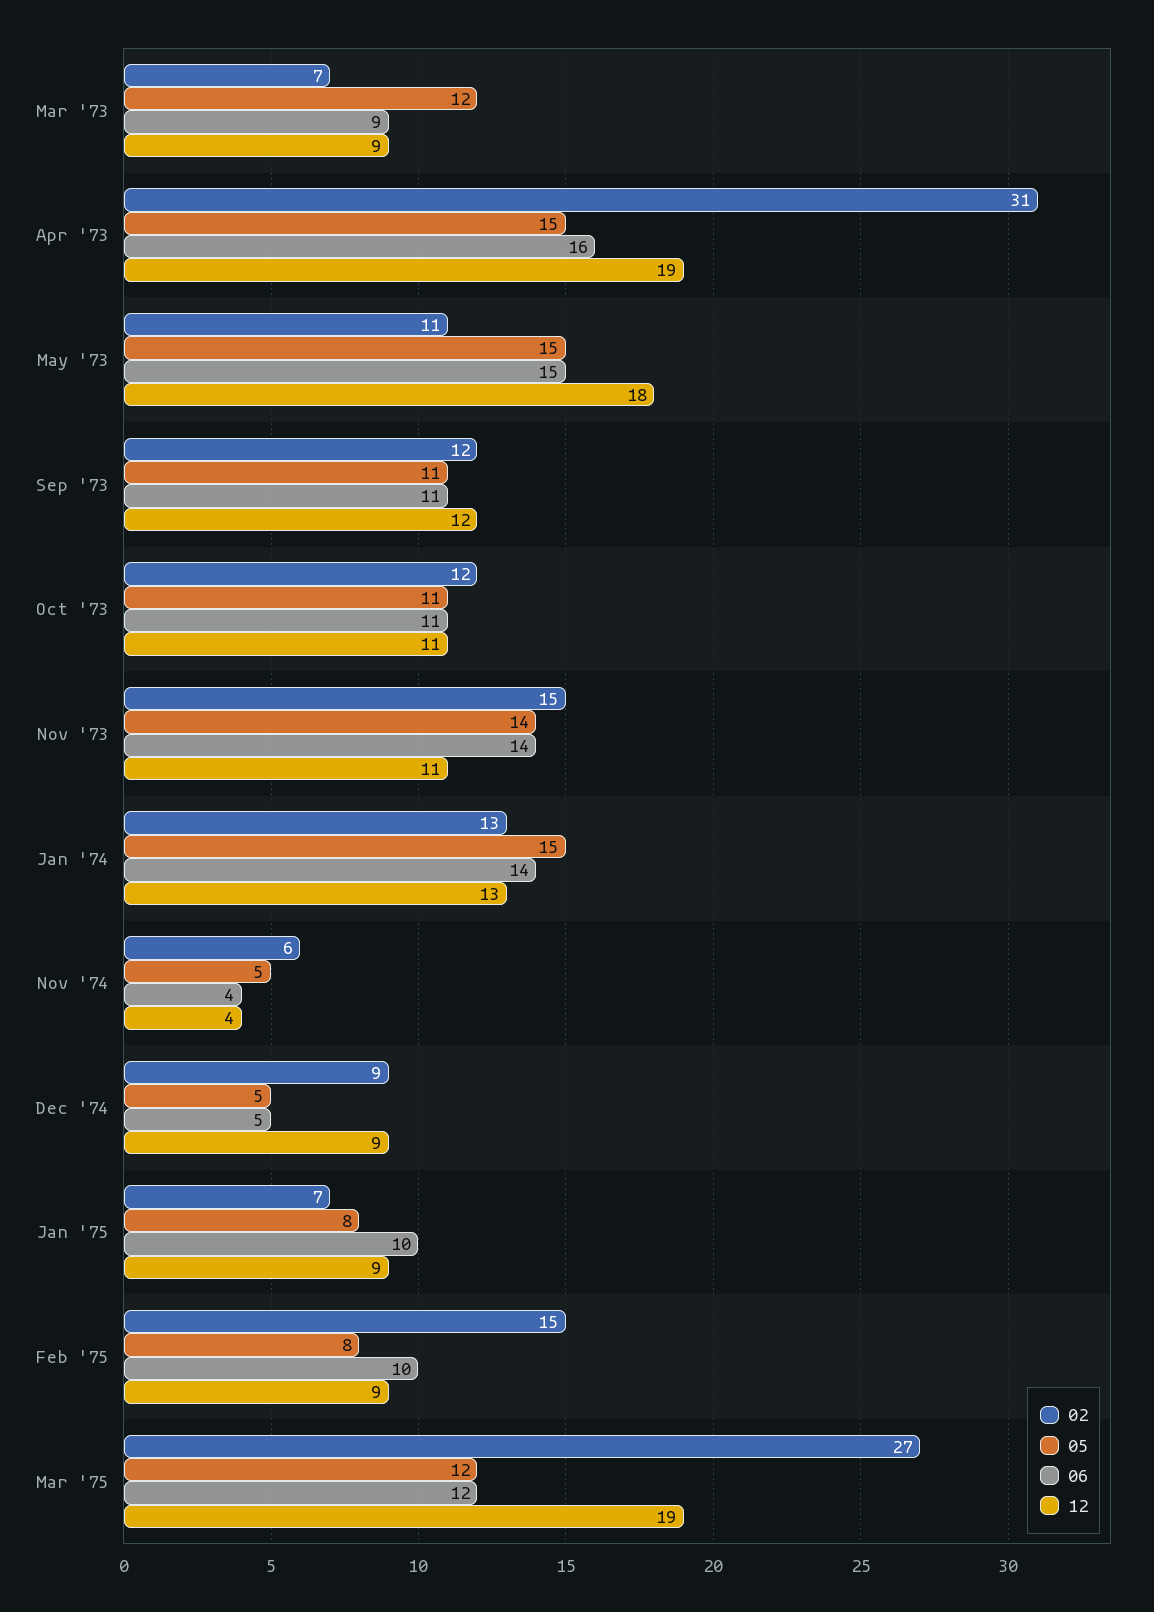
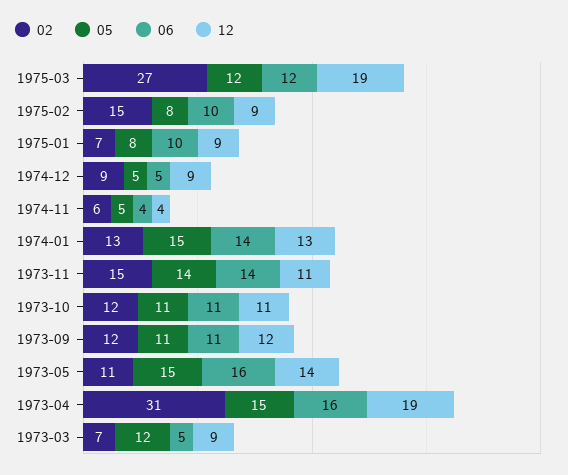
06, Mar '73: 9 -> 5
06, May '73: 15 -> 16
12, May '73: 18 -> 14

